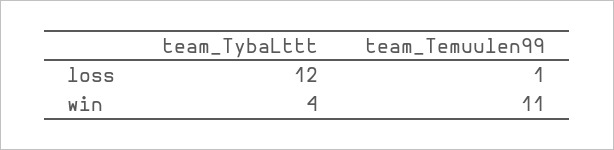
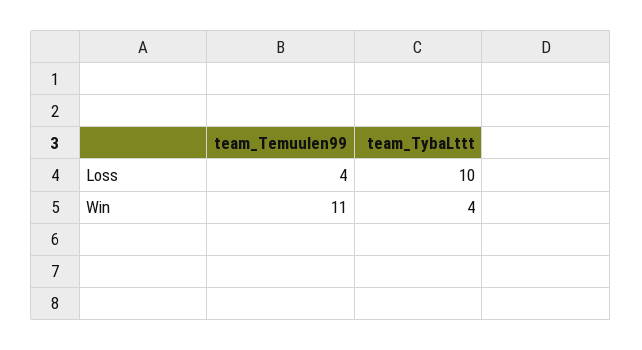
team_TybaLttt, loss: 12 -> 10
team_Temuulen99, loss: 1 -> 4

